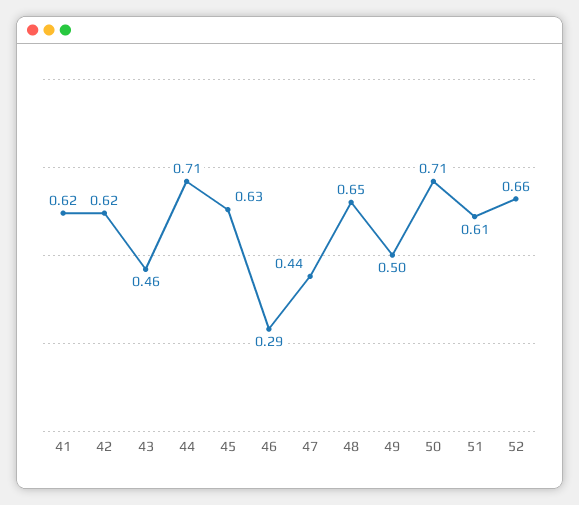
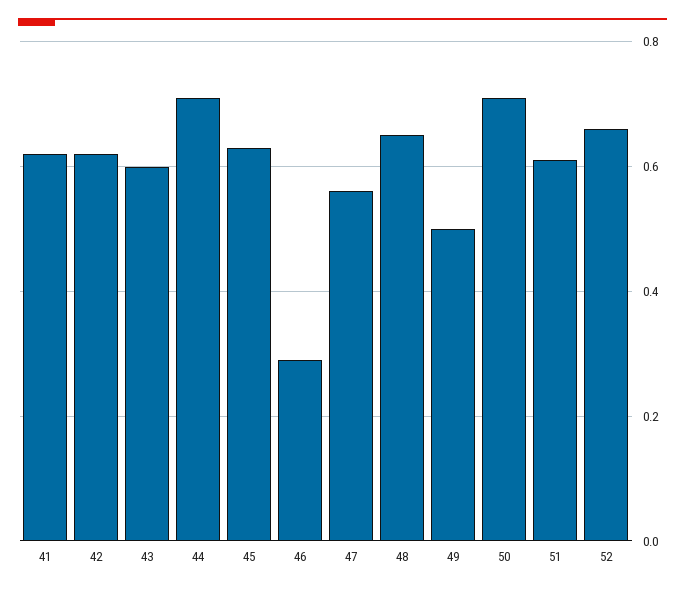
43: 0.46 -> 0.6
47: 0.44 -> 0.55

